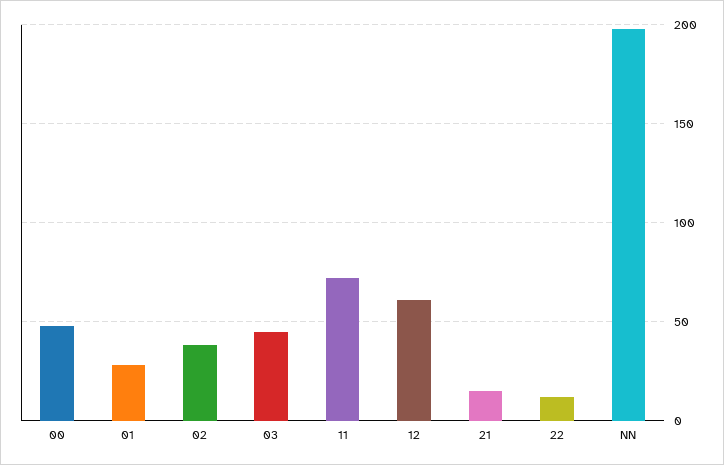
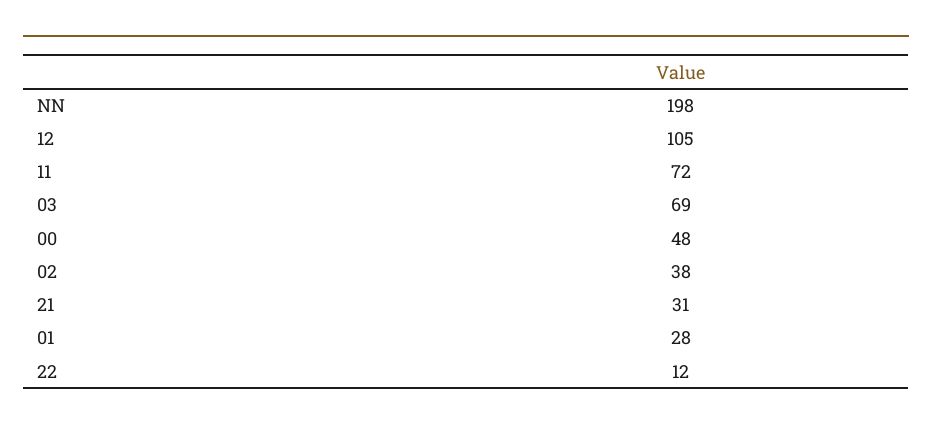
03: 45 -> 69
12: 60 -> 105
21: 15 -> 31

